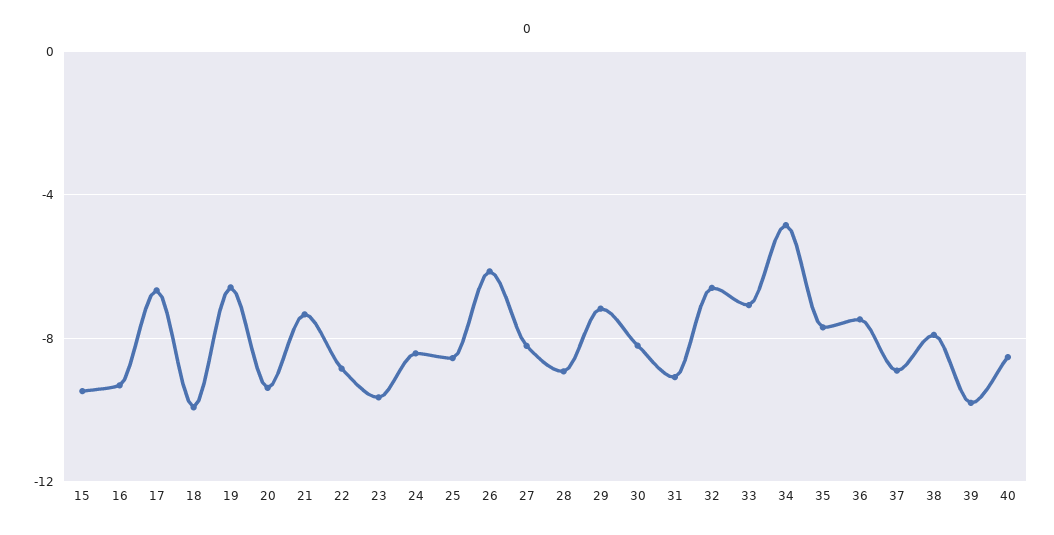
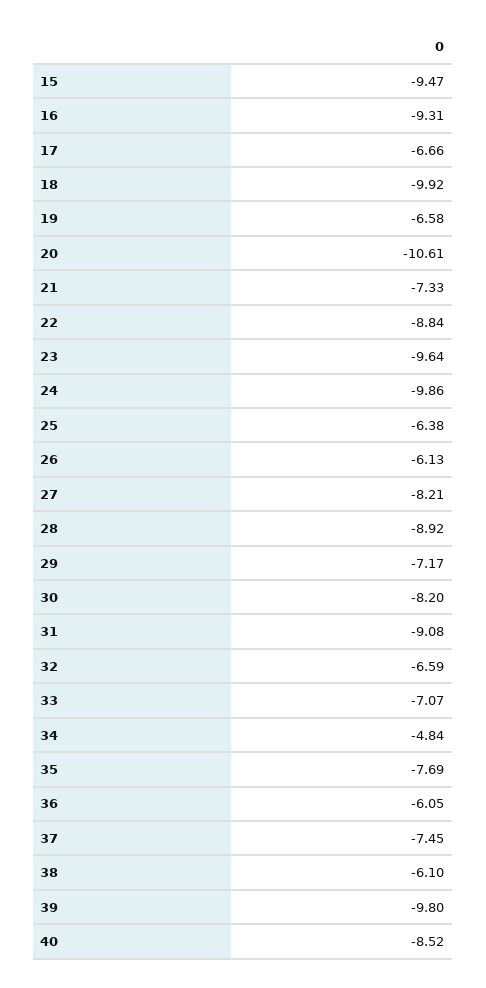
20: -9.5 -> -10.61
24: -8.5 -> -9.86
25: -8.5 -> -6.38
36: -7.5 -> -6.05
37: -9 -> -7.45
38: -8 -> -6.1

